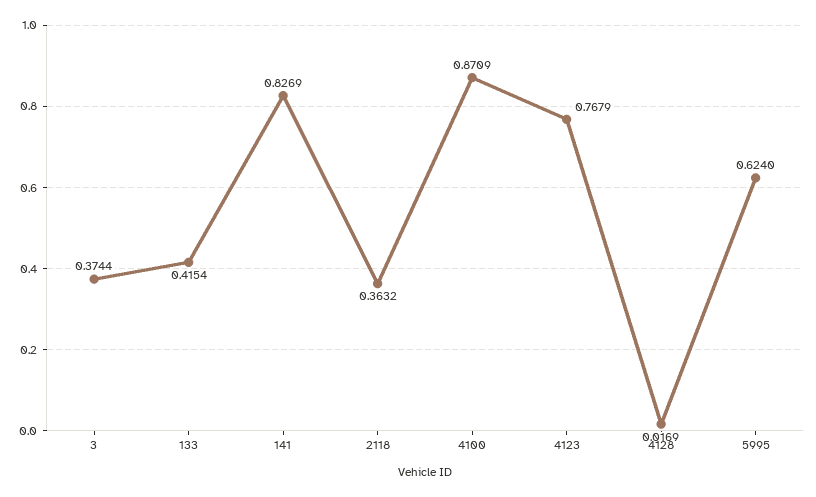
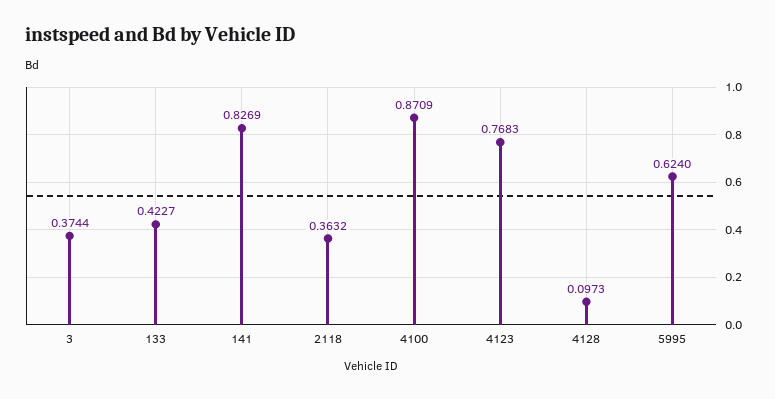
133: 0.4154 -> 0.4227
4123: 0.7679 -> 0.7683
4128: 0.0169 -> 0.0973

